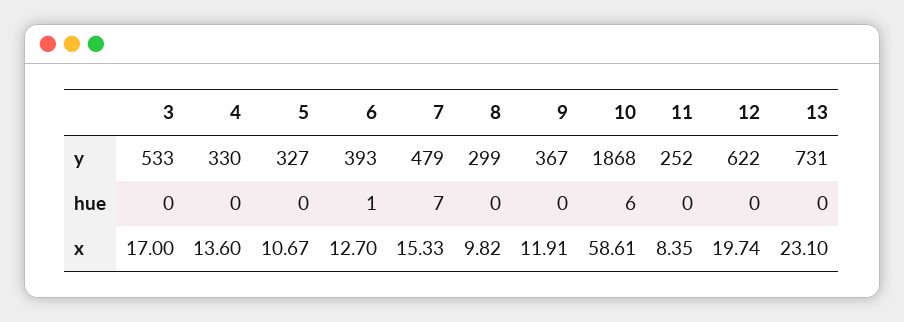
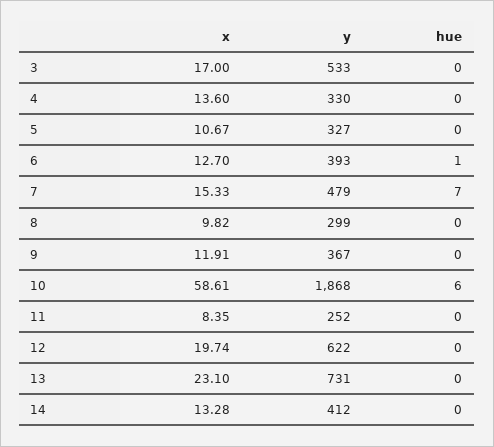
14, x: none -> 13.28
14, y: none -> 412
14, hue: none -> 0

